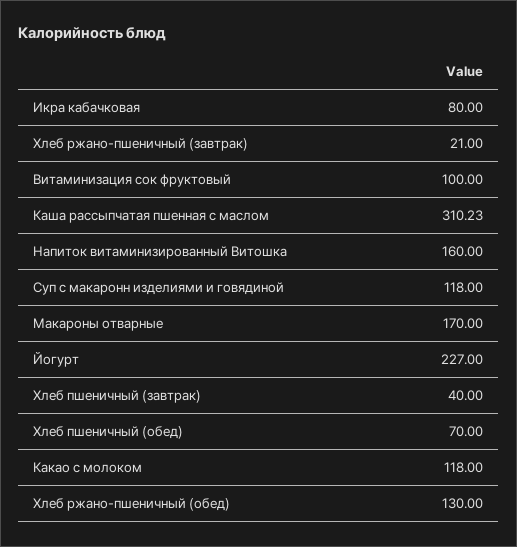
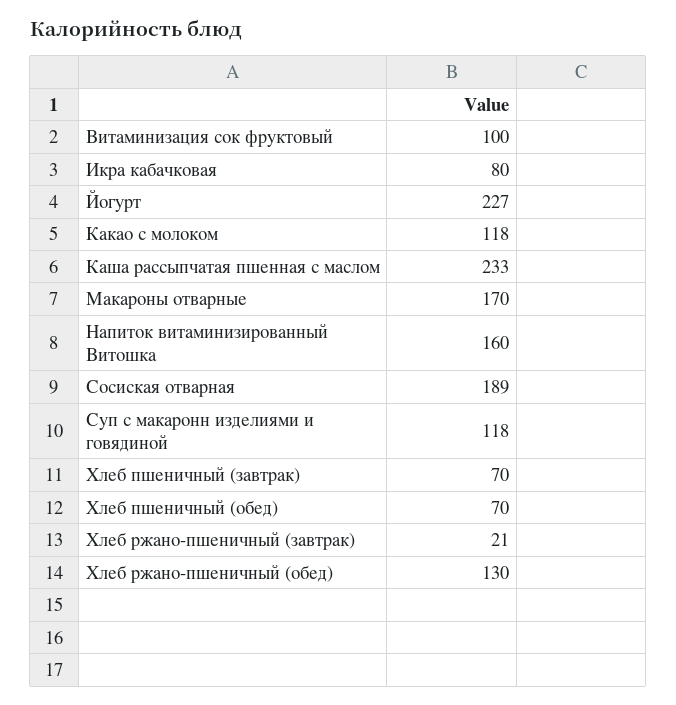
Каша рассыпчатая пшенная с маслом: 310.23 -> 233
Хлеб пшеничный (завтрак): 40 -> 70
Сосиская отварная: none -> 189

